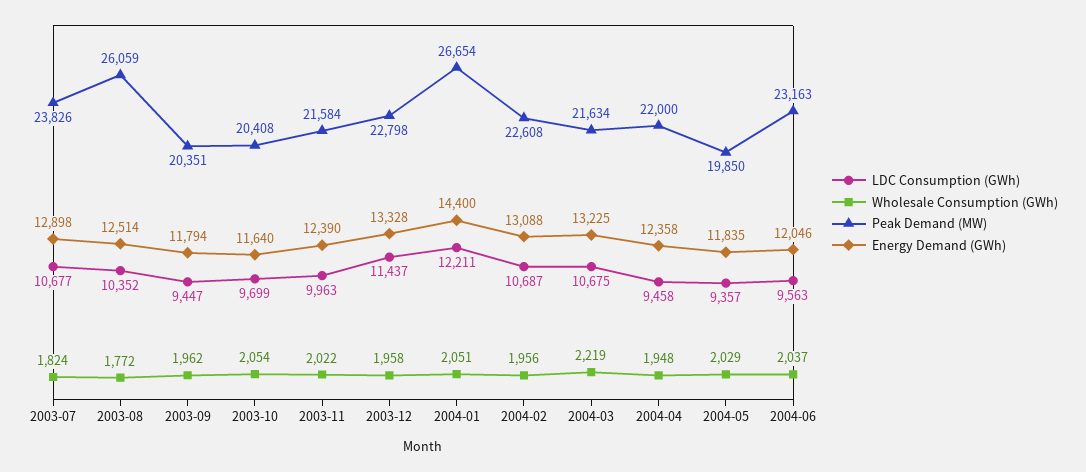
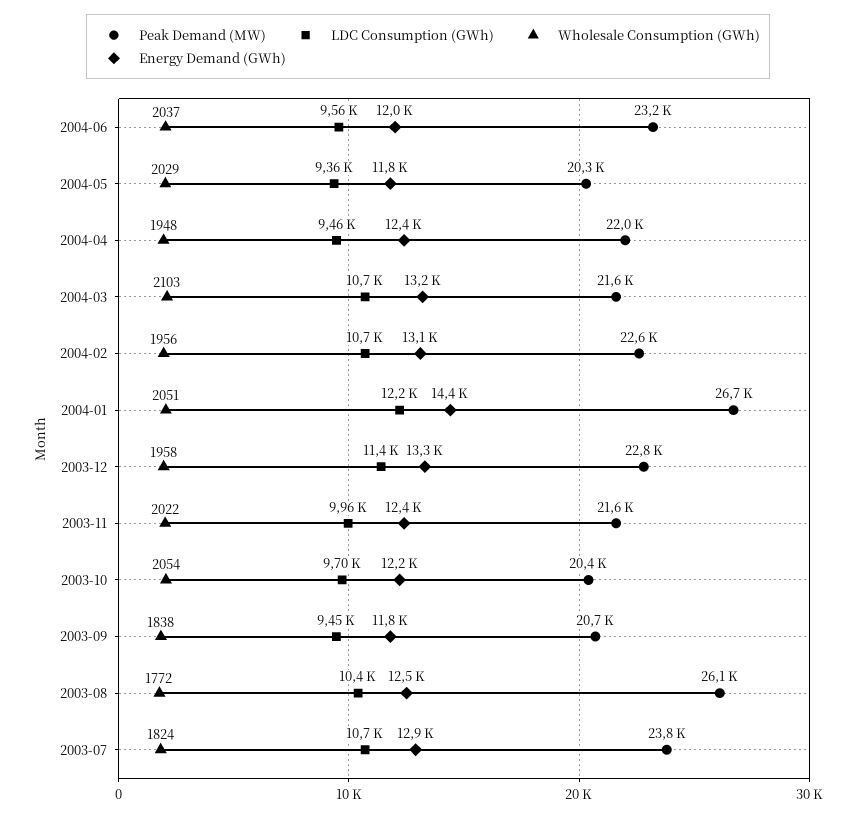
Wholesale Consumption (GWh), 2003-09: 1962 -> 1838
Peak Demand (MW), 2003-09: 20351 -> 20700
Energy Demand (GWh), 2003-10: 11640 -> 12200
Wholesale Consumption (GWh), 2004-03: 2219 -> 2103
Peak Demand (MW), 2004-05: 19850 -> 20300

